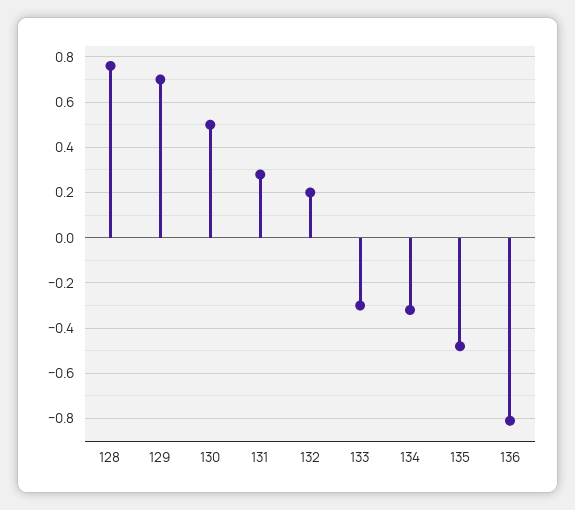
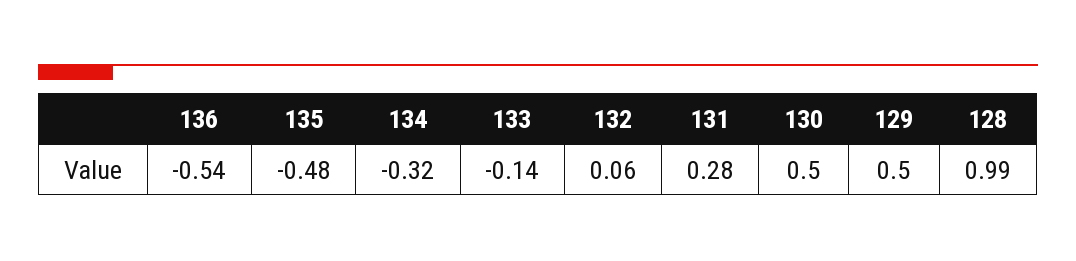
128: 0.75 -> 0.99
129: 0.7 -> 0.5
132: 0.2 -> 0.06
133: -0.3 -> -0.14
136: -0.8 -> -0.54

